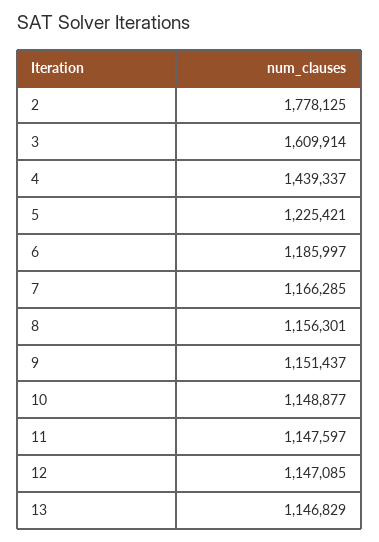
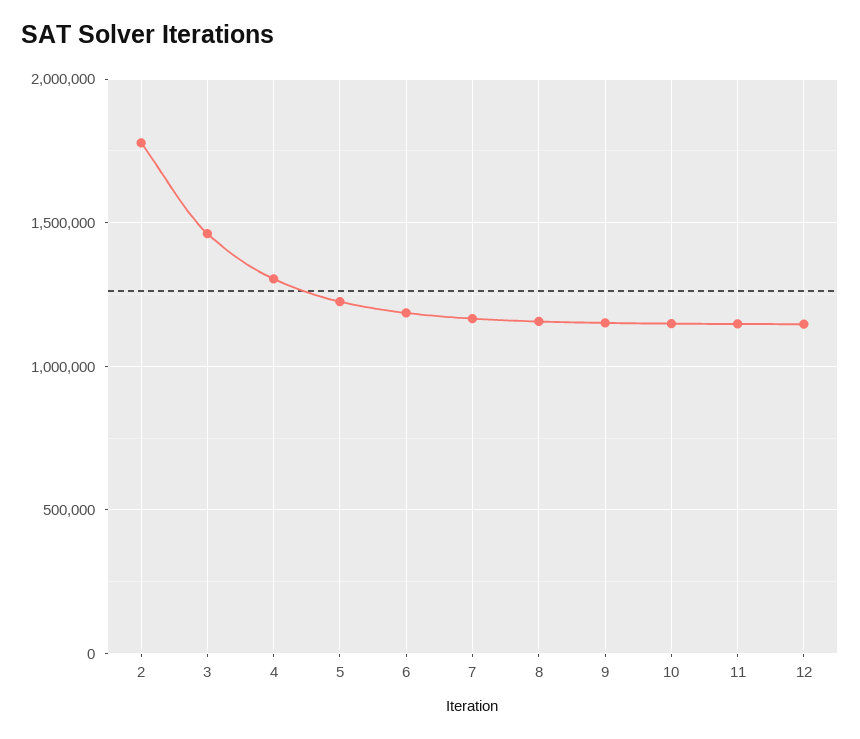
3: 1609914 -> 1450000
4: 1439337 -> 1300000
13: 1146829 -> none

